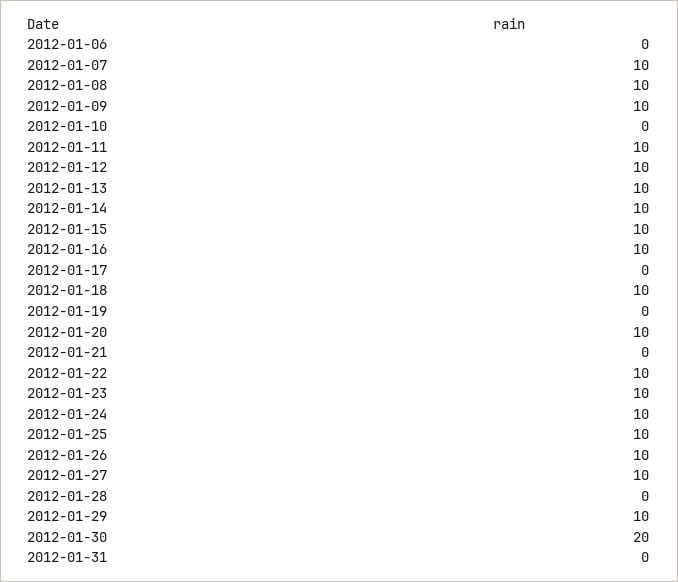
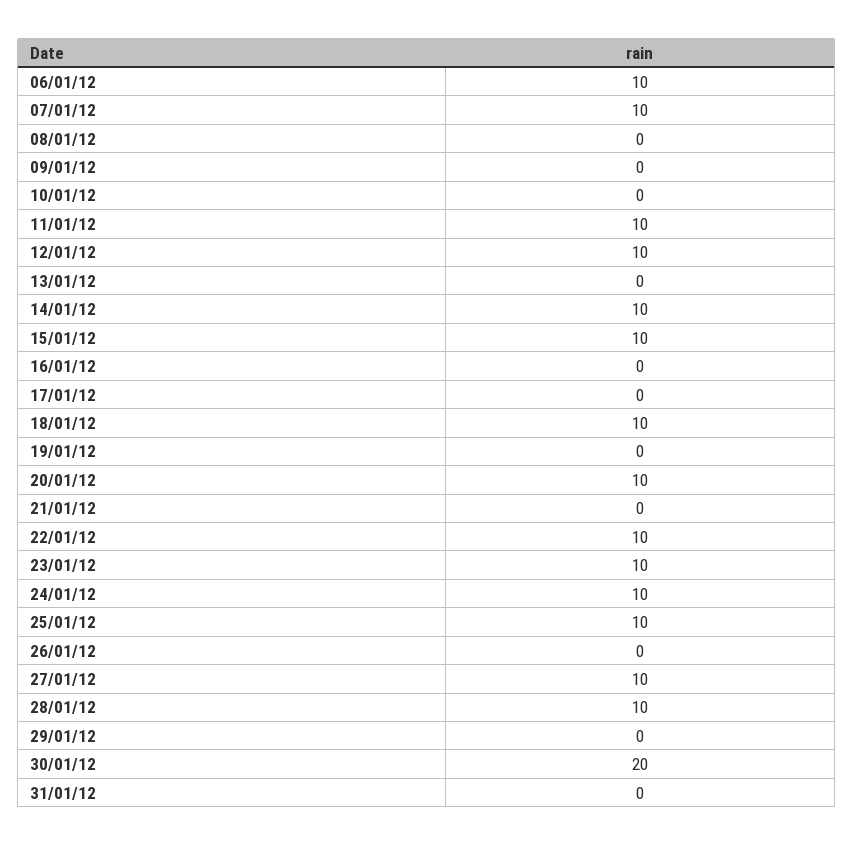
2012-01-06: 0 -> 10
2012-01-08: 10 -> 0
2012-01-09: 10 -> 0
2012-01-13: 10 -> 0
2012-01-16: 10 -> 0
2012-01-26: 10 -> 0
2012-01-28: 0 -> 10
2012-01-29: 10 -> 0

